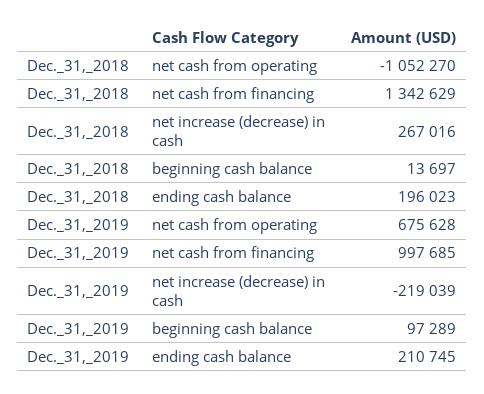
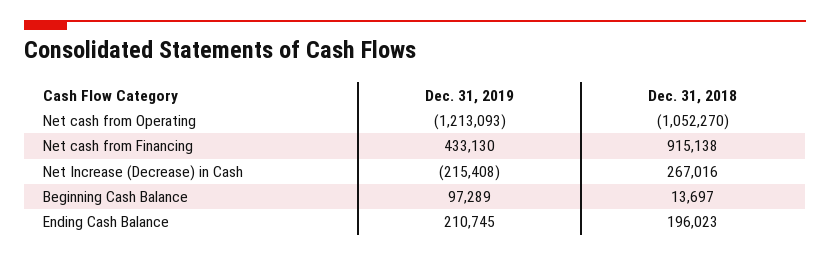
Dec._31,_2018, net cash from financing: 1342629 -> 915138
Dec._31,_2019, net cash from operating: 675628 -> -1213093
Dec._31,_2019, net cash from financing: 997685 -> 433130
Dec._31,_2019, net increase (decrease) in cash: -219039 -> -215408

